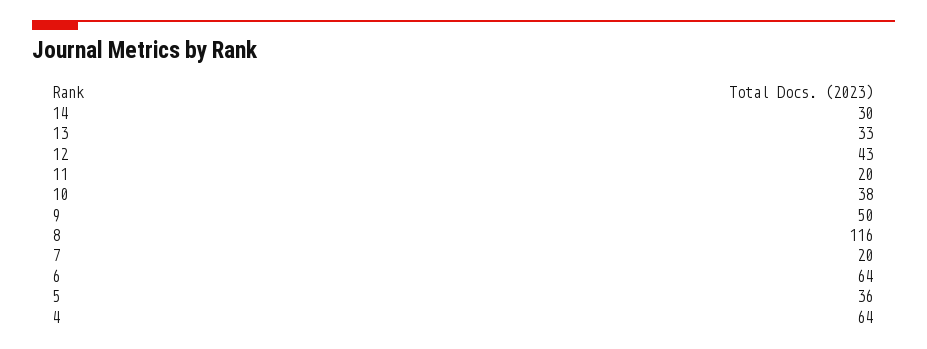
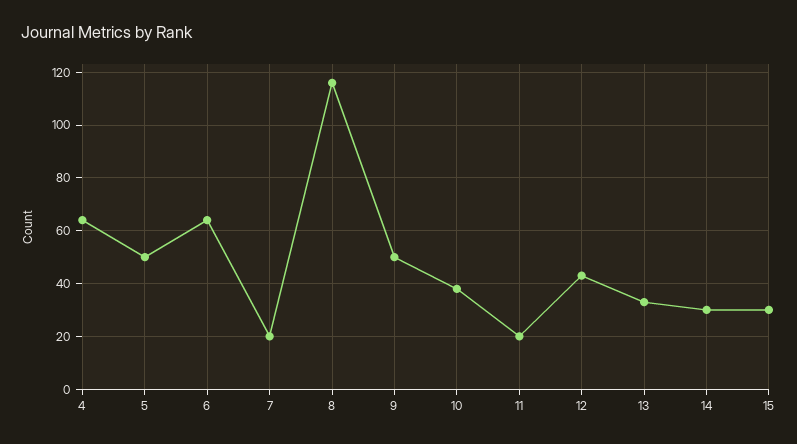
5: 36 -> 50
15: none -> 30

